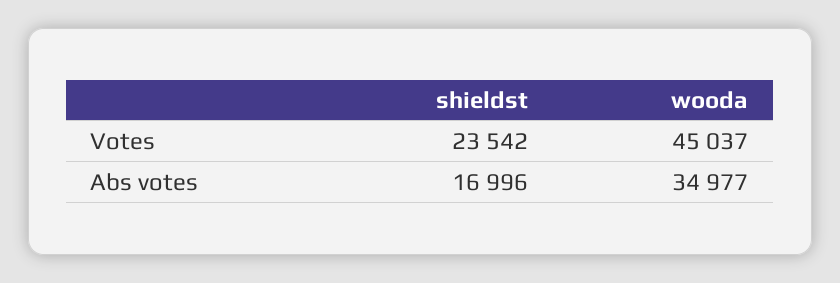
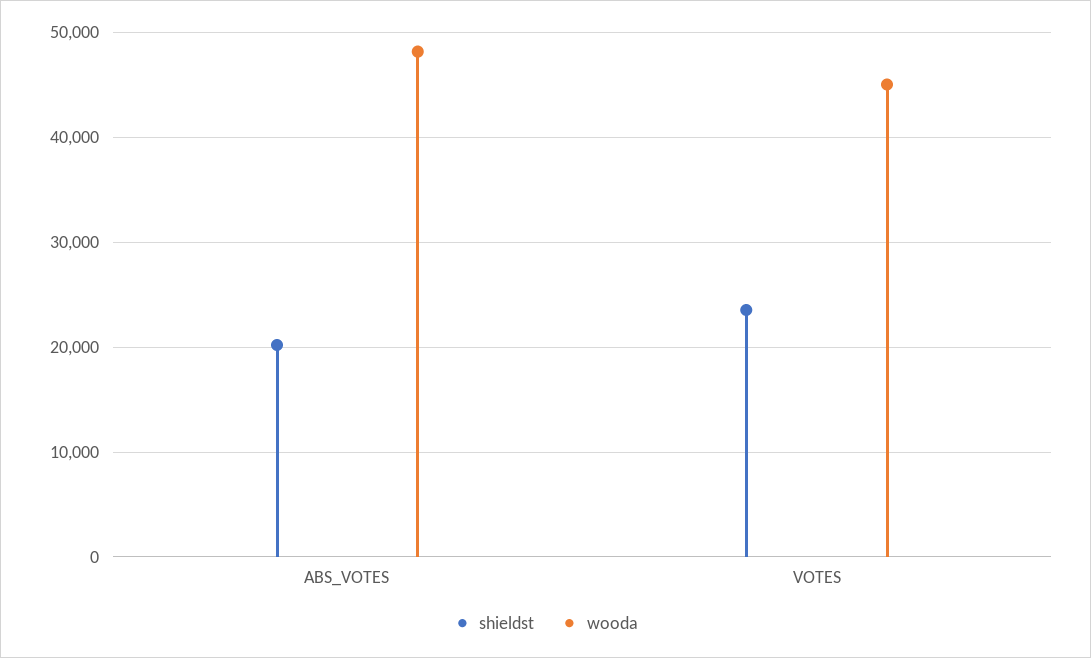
shieldst, Abs votes: 16996 -> 20000
wooda, Abs votes: 34977 -> 48000

